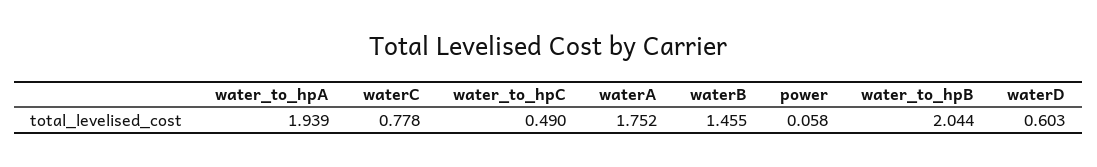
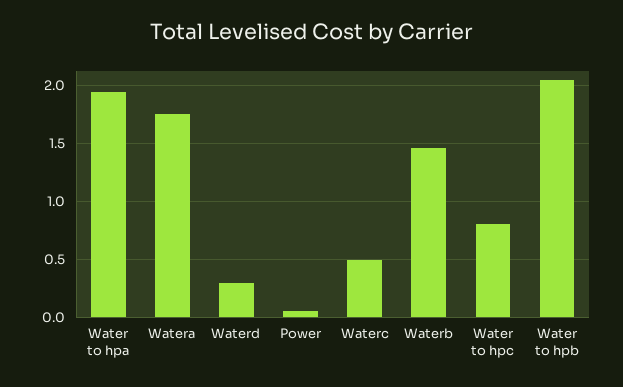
waterC: 0.778 -> 0.5
water_to_hpC: 0.49 -> 0.8
waterD: 0.603 -> 0.3

